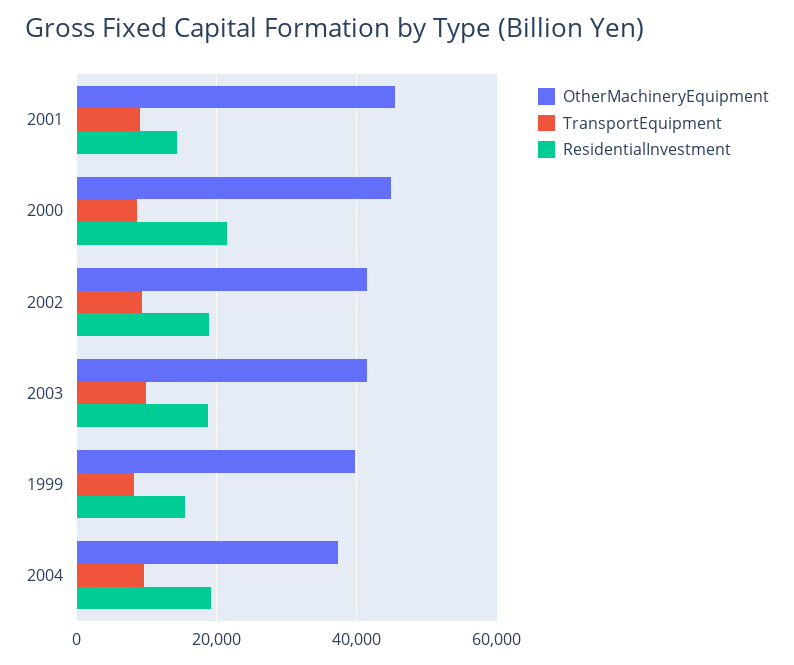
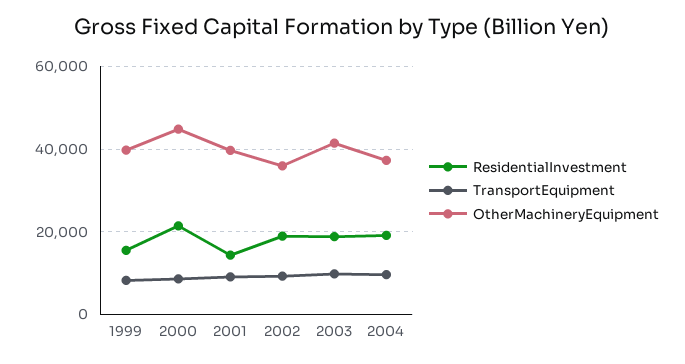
OtherMachineryEquipment, 2001: 46000 -> 40000
OtherMachineryEquipment, 2002: 42000 -> 36000

